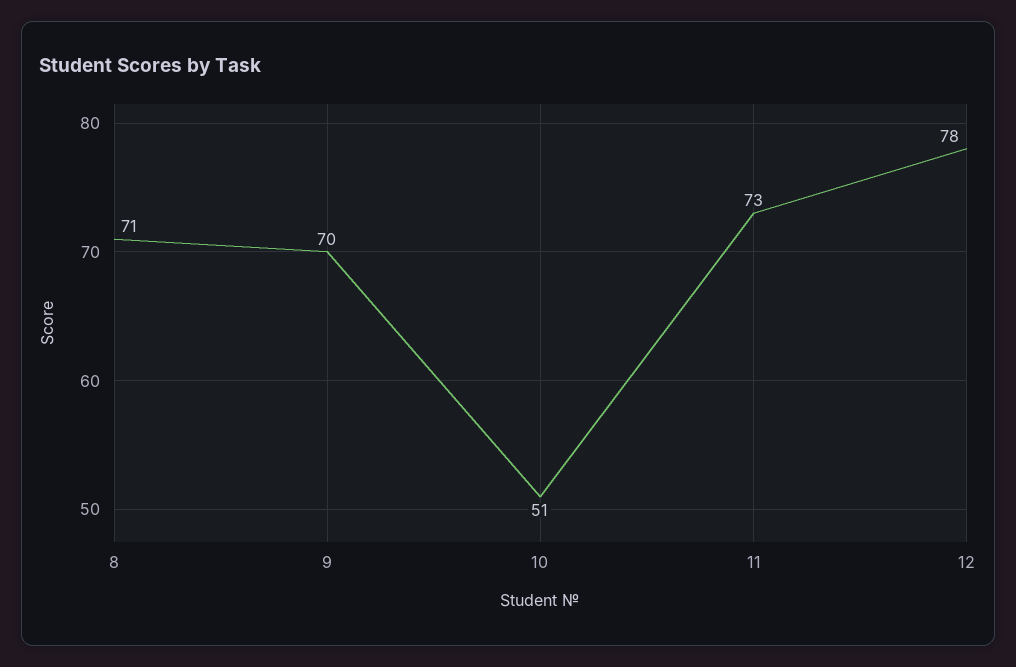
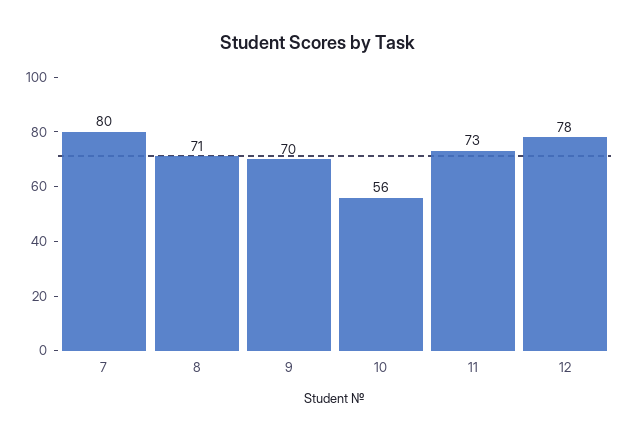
10: 51 -> 56
7: none -> 80

